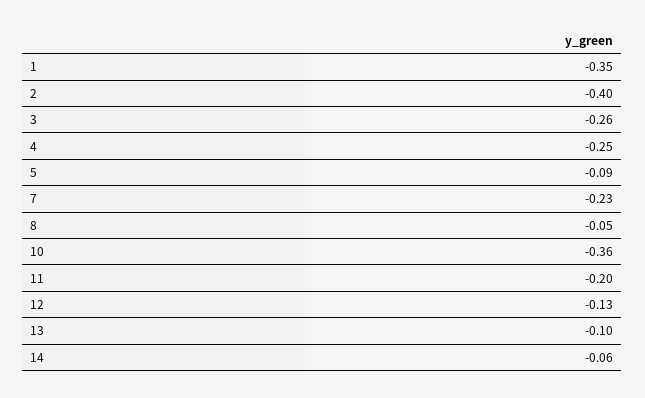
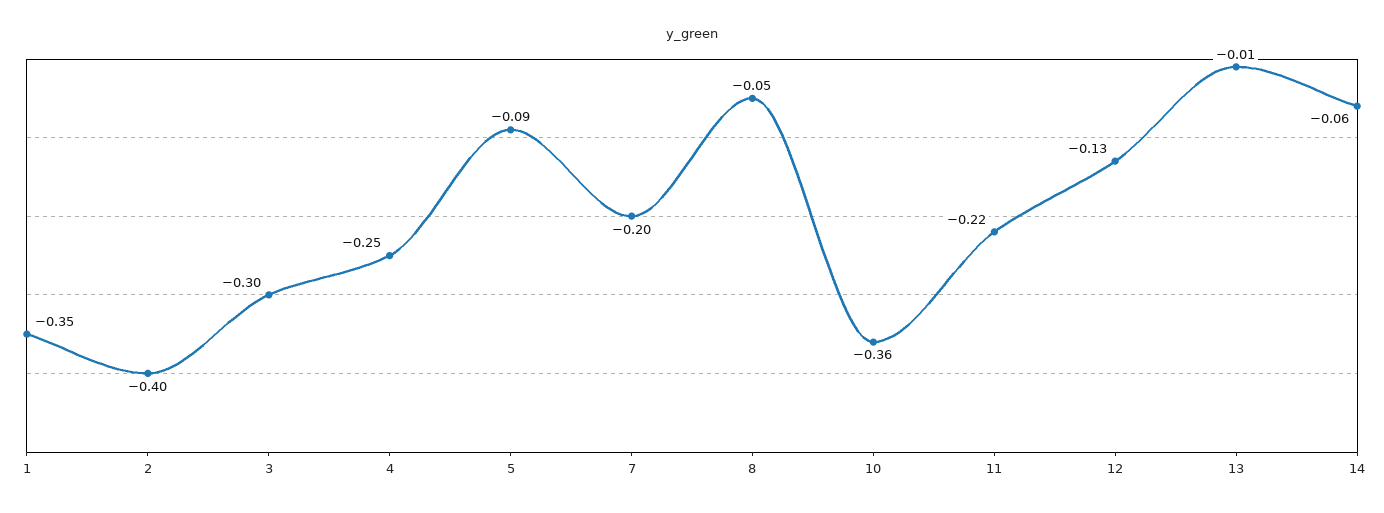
3: -0.26 -> -0.3
7: -0.23 -> -0.2
11: -0.2 -> -0.22
13: -0.1 -> -0.01

